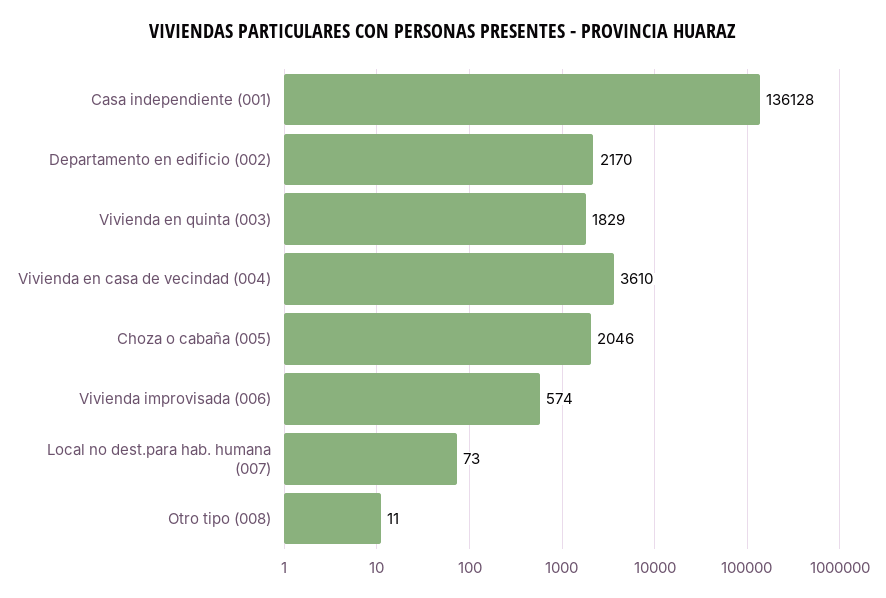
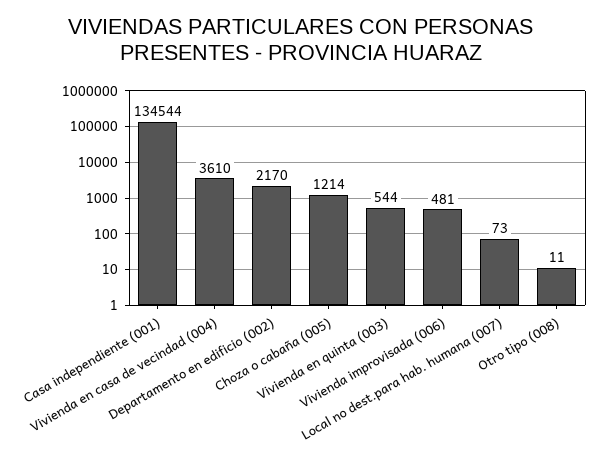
Casa independiente (001): 136128 -> 134544
Vivienda en quinta (003): 1829 -> 544
Choza o cabaña (005): 2046 -> 1214
Vivienda improvisada (006): 574 -> 481

